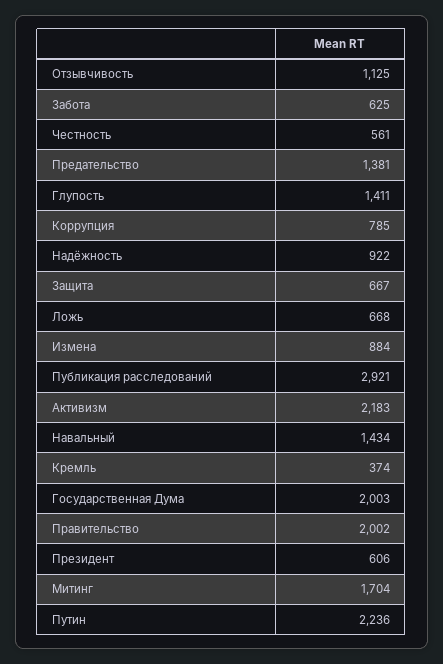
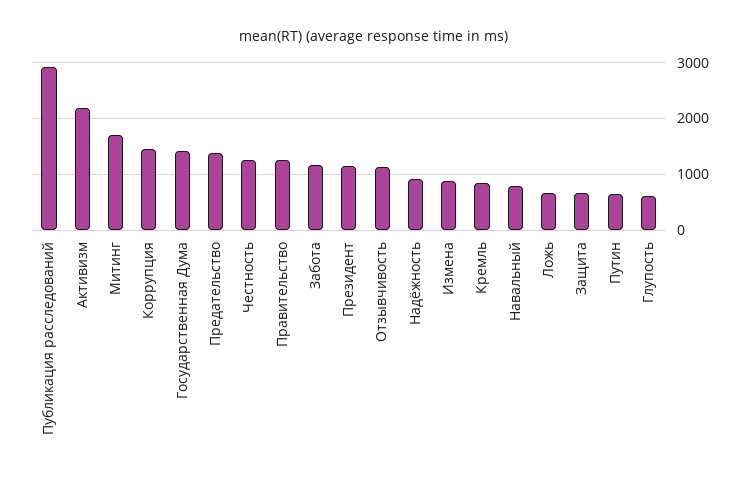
Забота: 625 -> 1200
Честность: 561 -> 1200
Глупость: 1411 -> 600
Коррупция: 785 -> 1400
Навальный: 1434 -> 800
Кремль: 374 -> 800
Государственная Дума: 2003 -> 1400
Правительство: 2002 -> 1200
Президент: 606 -> 1200
Путин: 2236 -> 600

